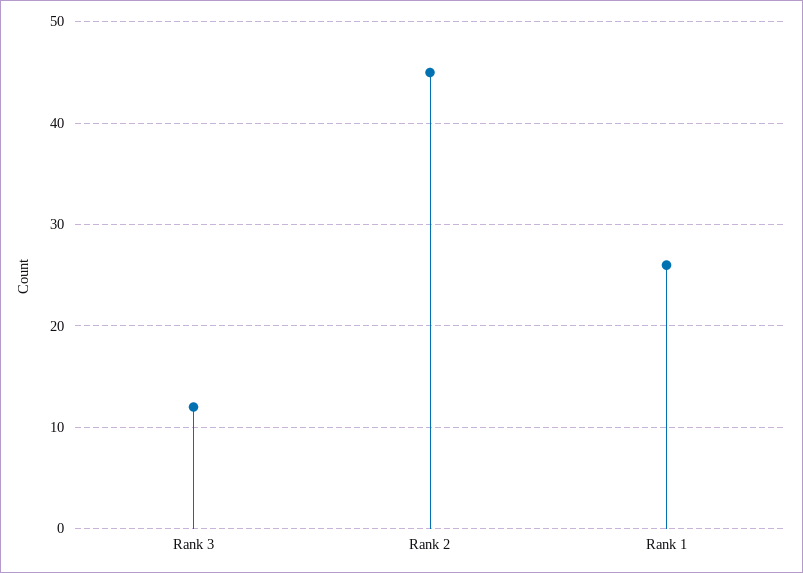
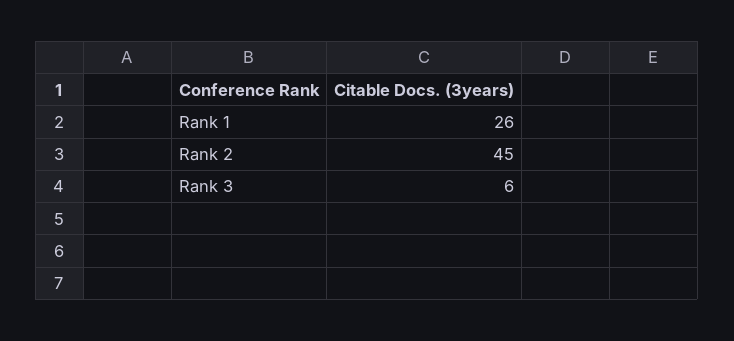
Rank 3: 12 -> 6

